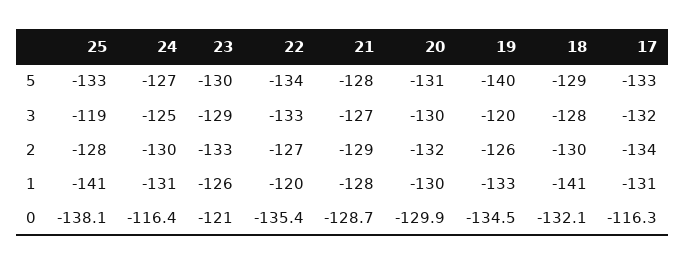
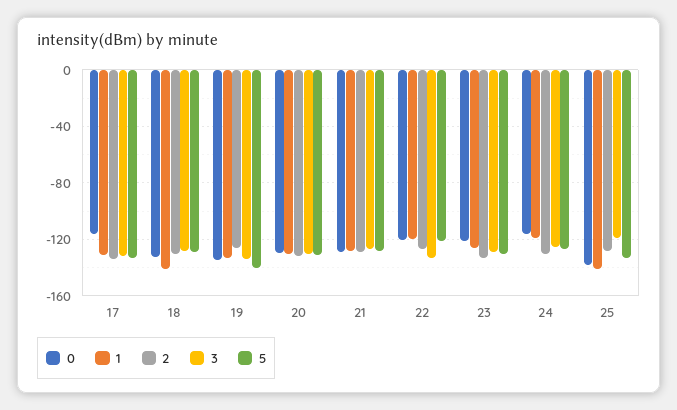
5, 22: -134 -> -120
3, 19: -120 -> -135
1, 24: -131 -> -120
0, 22: -135.4 -> -120

